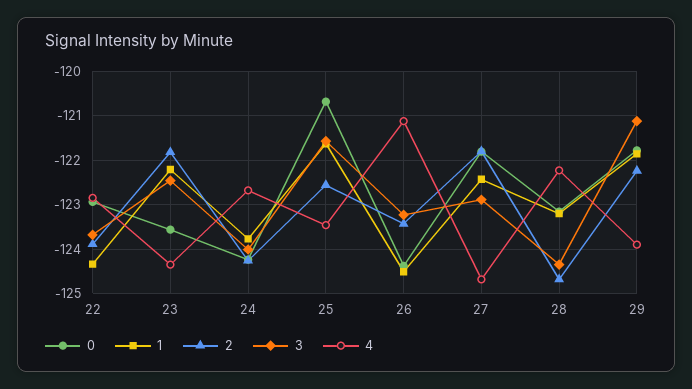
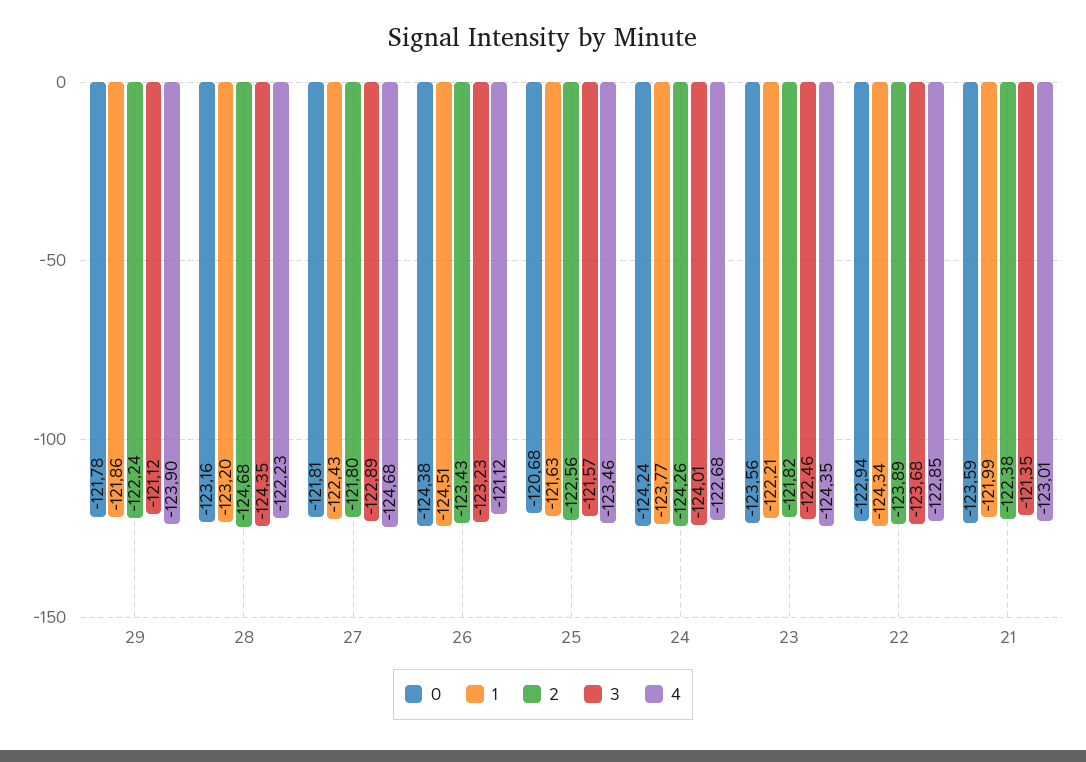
0, 21: none -> -123.59
1, 21: none -> -121.99
2, 21: none -> -122.38
3, 21: none -> -121.35
4, 21: none -> -123.01

